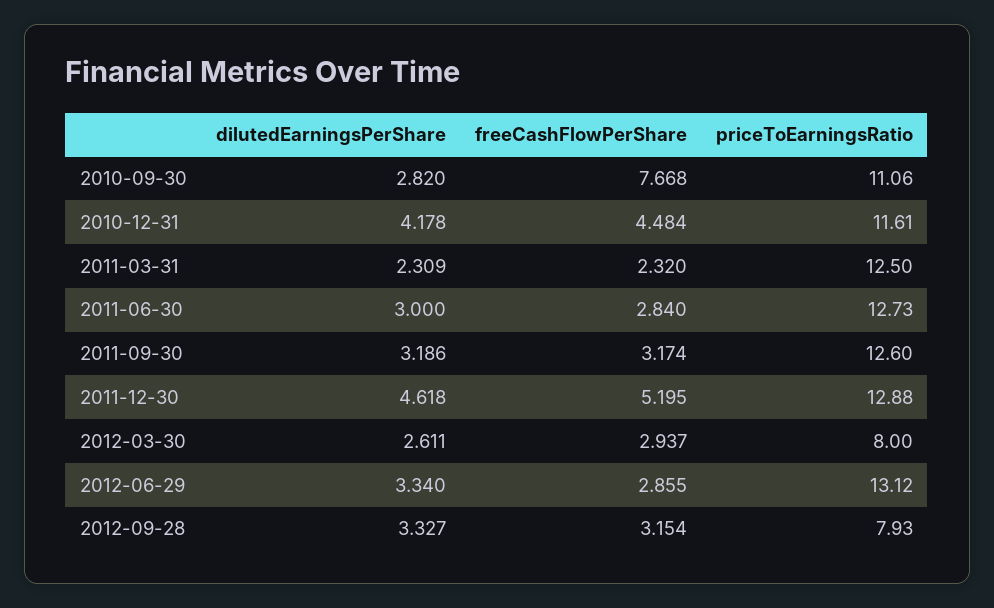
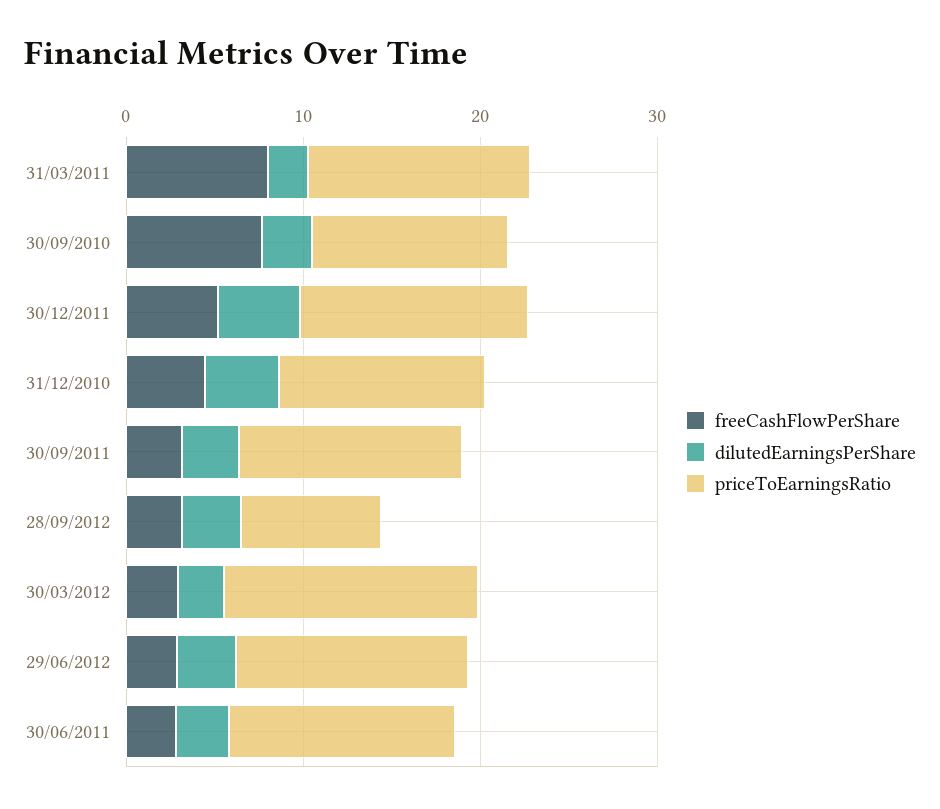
freeCashFlowPerShare, 2011-03-31: 2.32 -> 8
priceToEarningsRatio, 2012-03-30: 8 -> 14

